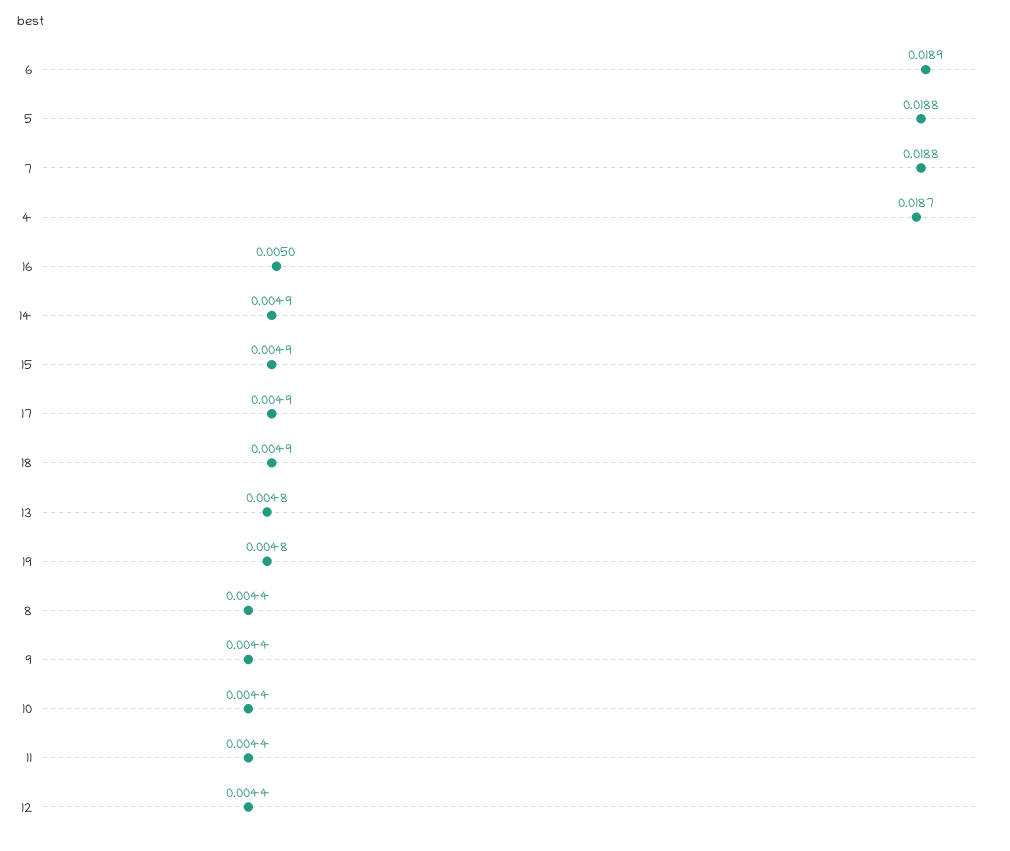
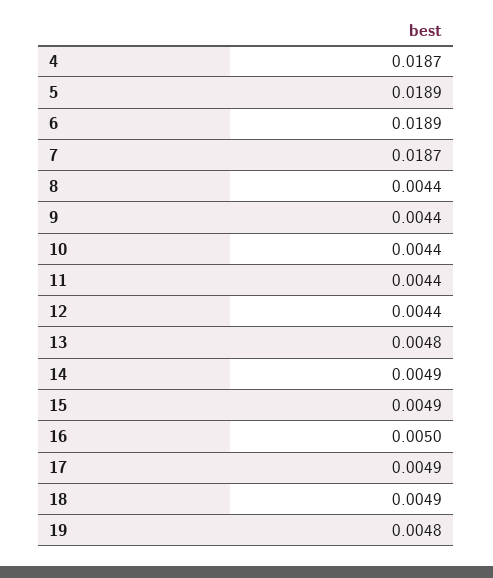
5: 0.0188 -> 0.0189
7: 0.0188 -> 0.0187

